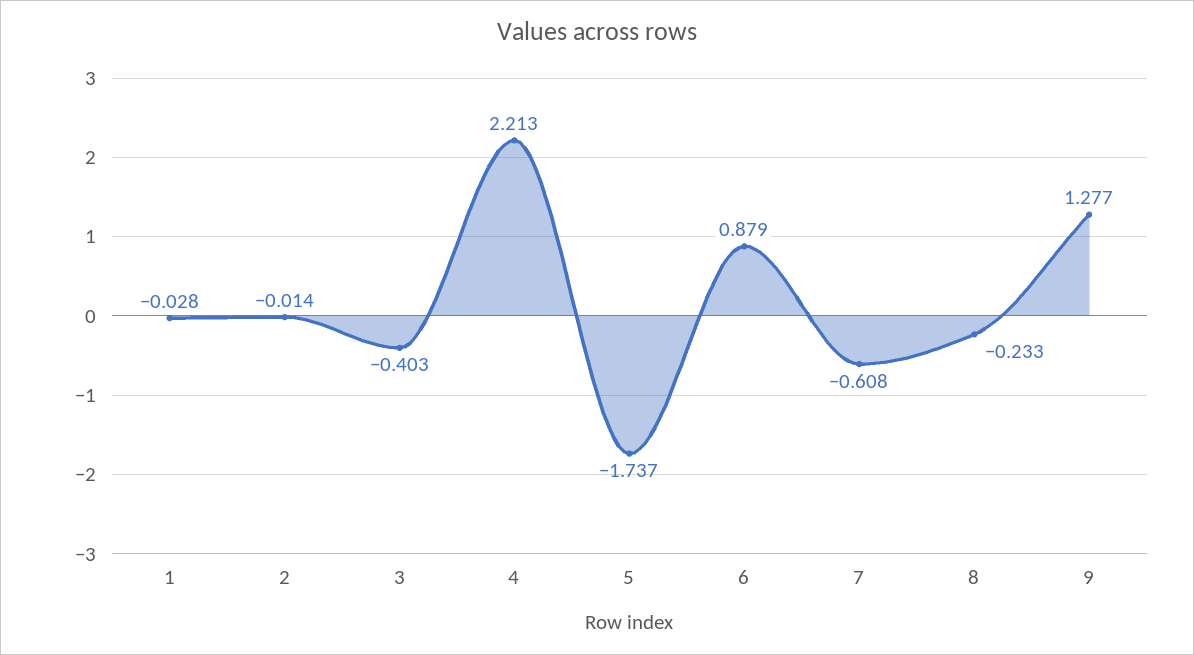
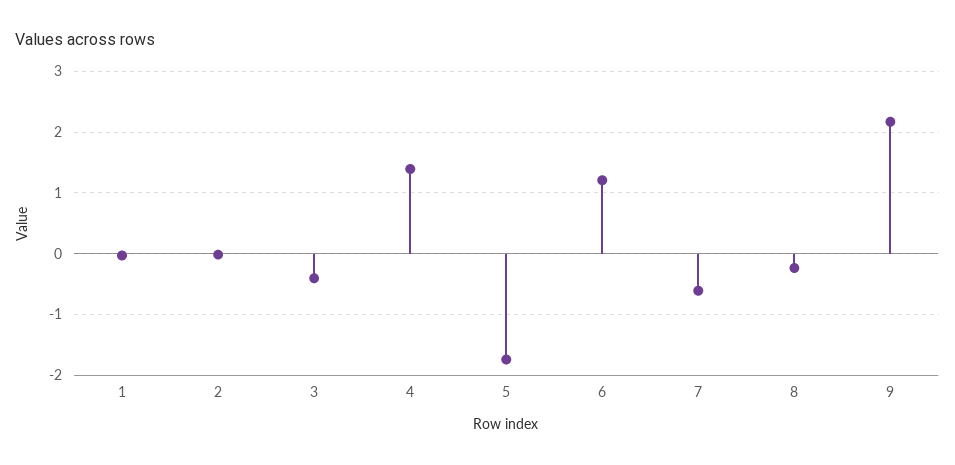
4: 2.213 -> 1.4
6: 0.879 -> 1.2
9: 1.277 -> 2.2

